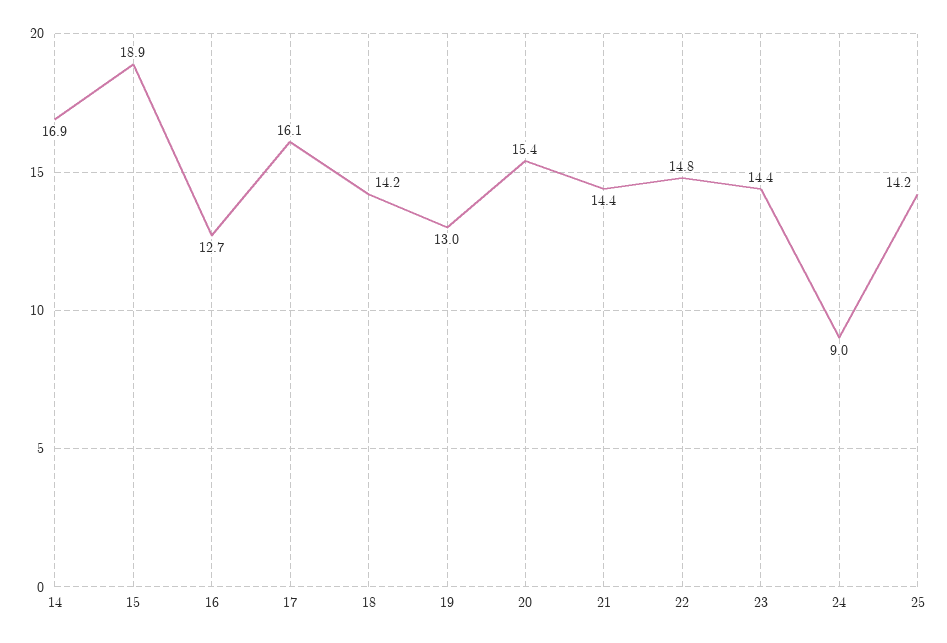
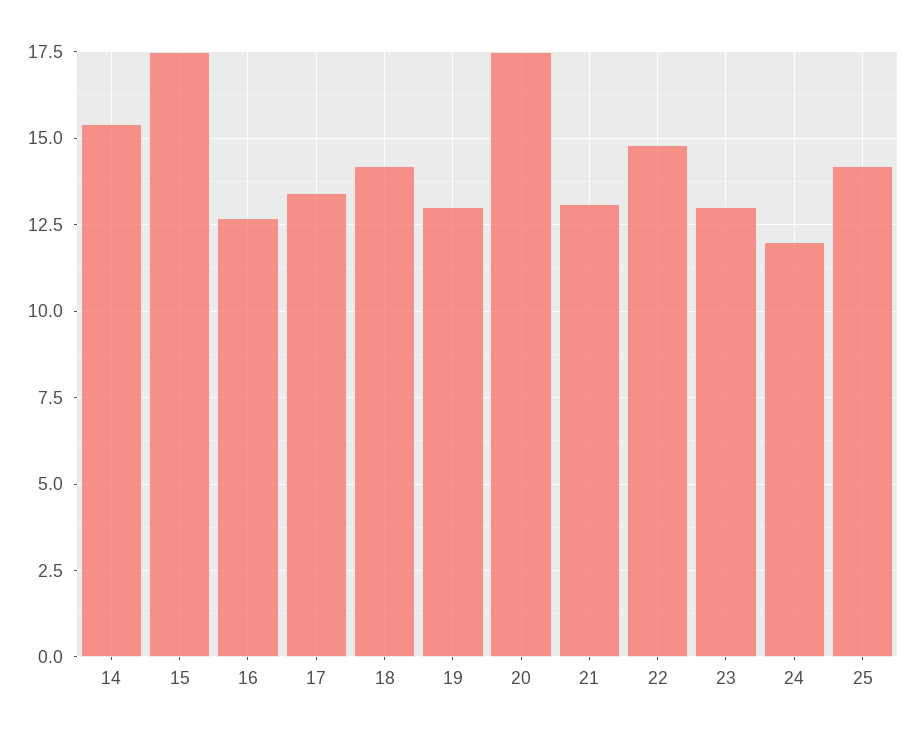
14: 16.9 -> 15.5
15: 18.9 -> 17.5
17: 16.1 -> 13.5
20: 15.4 -> 17.5
21: 14.4 -> 13
23: 14.4 -> 13
24: 9 -> 12

